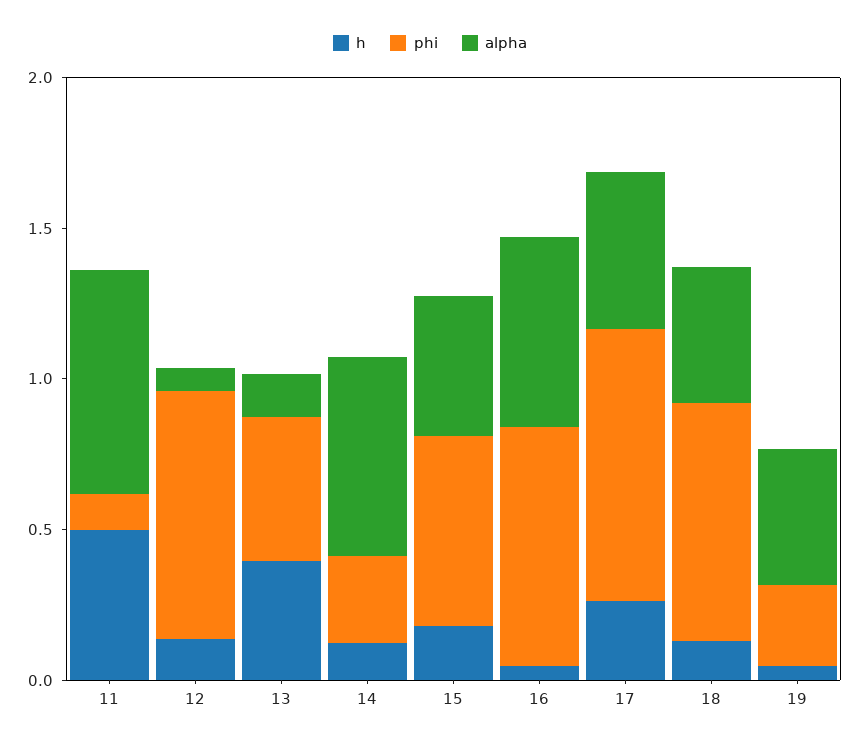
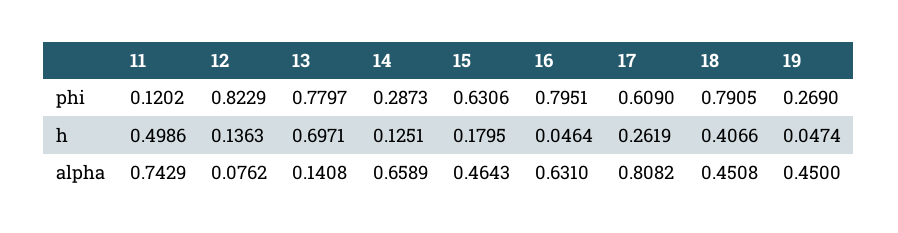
h, 13: 0.4 -> 0.6971
phi, 13: 0.5 -> 0.7797
phi, 17: 0.9 -> 0.609
alpha, 17: 0.5 -> 0.8082
h, 18: 0.1 -> 0.4066

